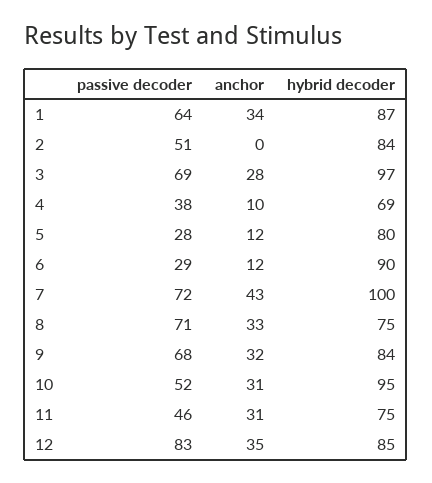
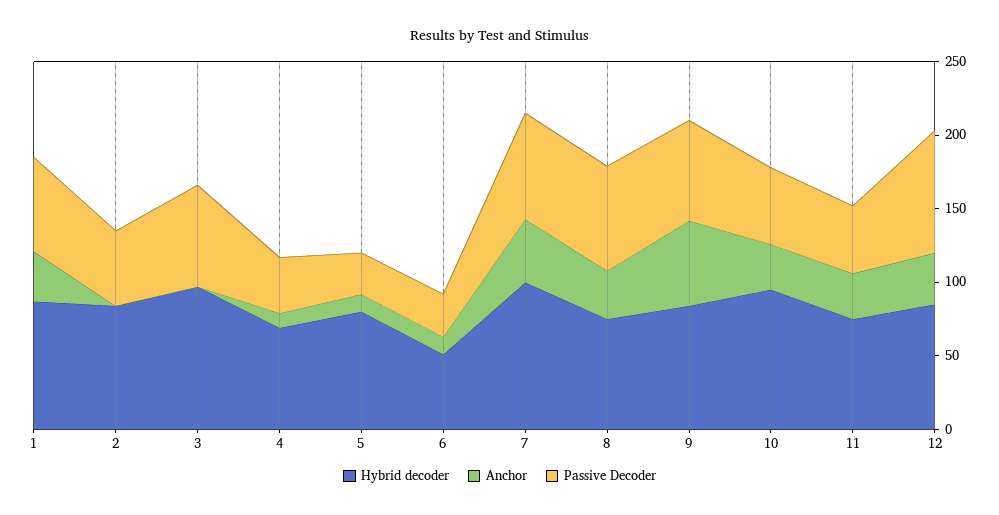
anchor, 3: 28 -> 0
hybrid decoder, 6: 90 -> 50
anchor, 9: 32 -> 60

